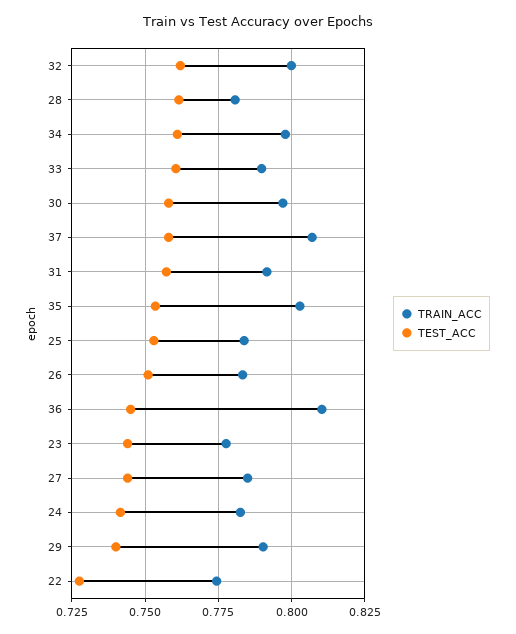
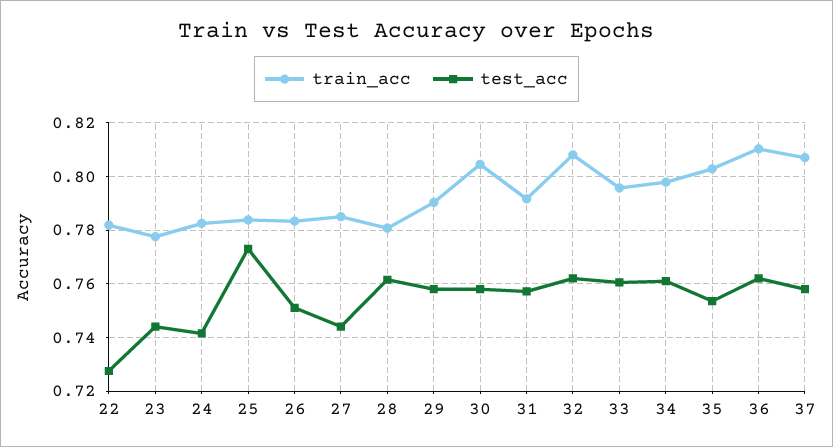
TRAIN_ACC, 32: 0.8 -> 0.8075
TRAIN_ACC, 33: 0.79 -> 0.795
TRAIN_ACC, 30: 0.7975 -> 0.805
TEST_ACC, 25: 0.7525 -> 0.7725
TEST_ACC, 36: 0.745 -> 0.7625
TEST_ACC, 29: 0.74 -> 0.7575
TRAIN_ACC, 22: 0.775 -> 0.7825

